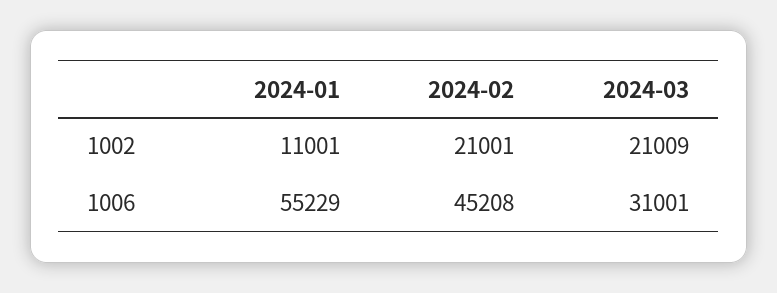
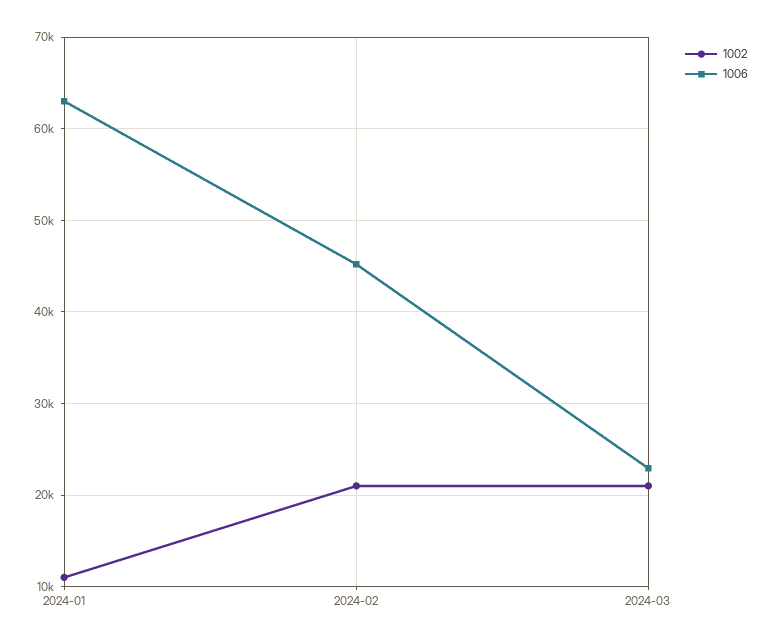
1006, 2024-01: 55229 -> 63000
1006, 2024-03: 31001 -> 23000

